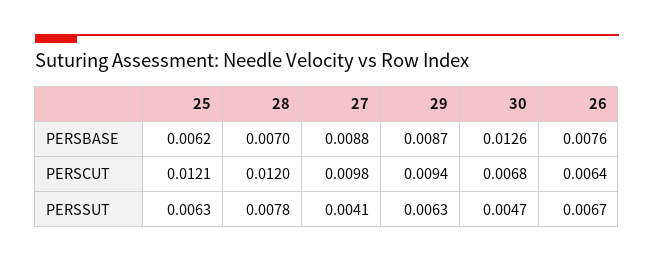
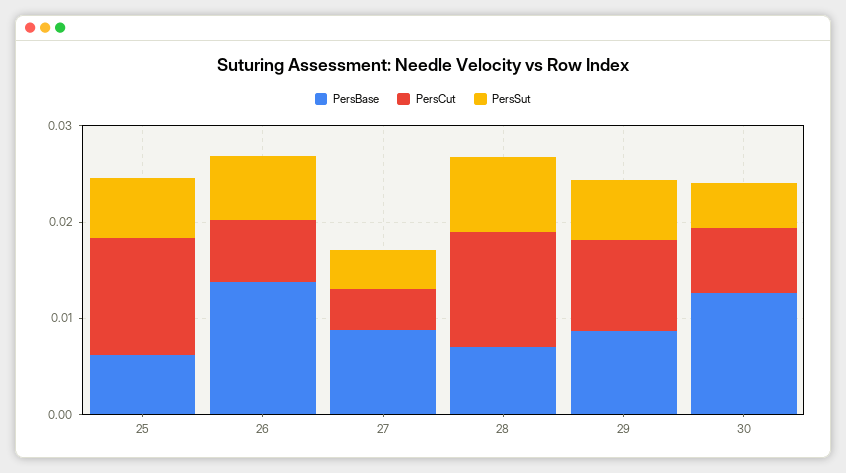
PERSBASE, 26: 0.0076 -> 0.014
PERSCUT, 27: 0.0098 -> 0.004

